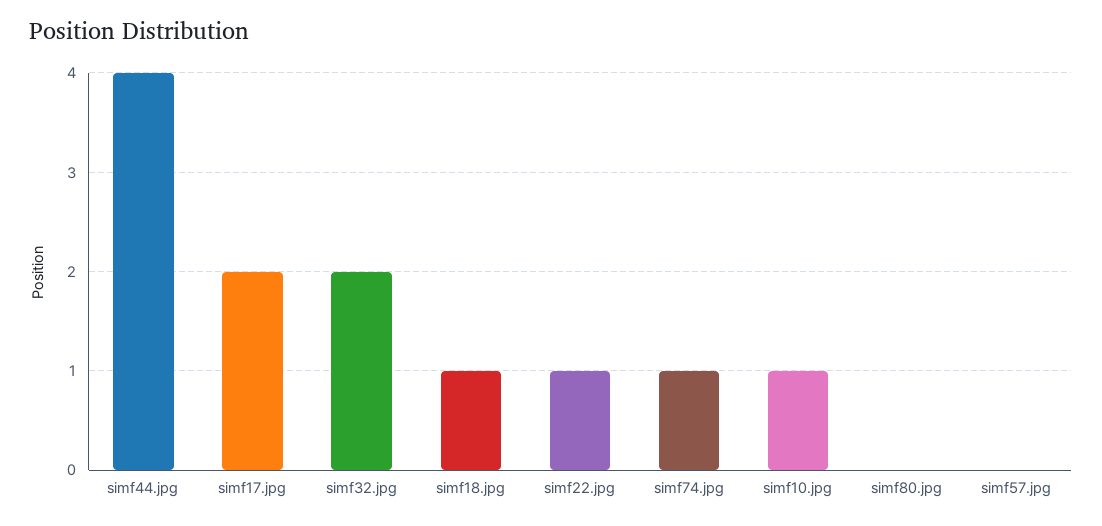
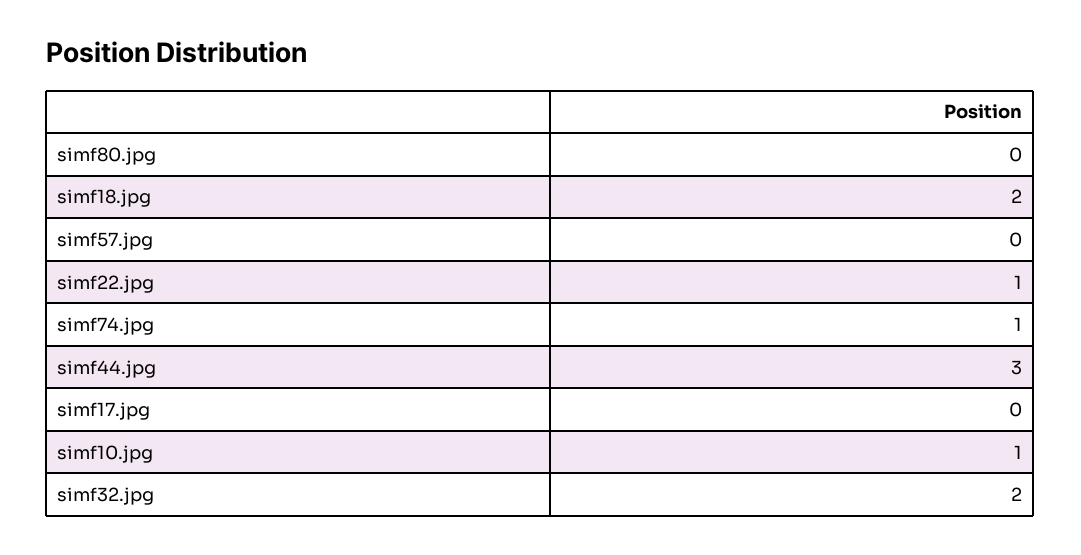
simf44.jpg: 4 -> 3
simf17.jpg: 2 -> 0
simf18.jpg: 1 -> 2

